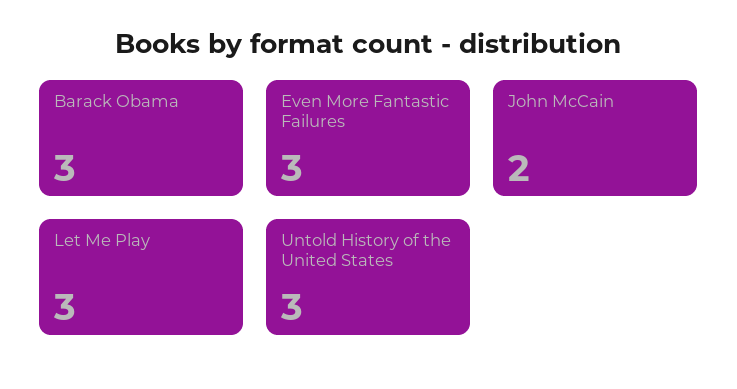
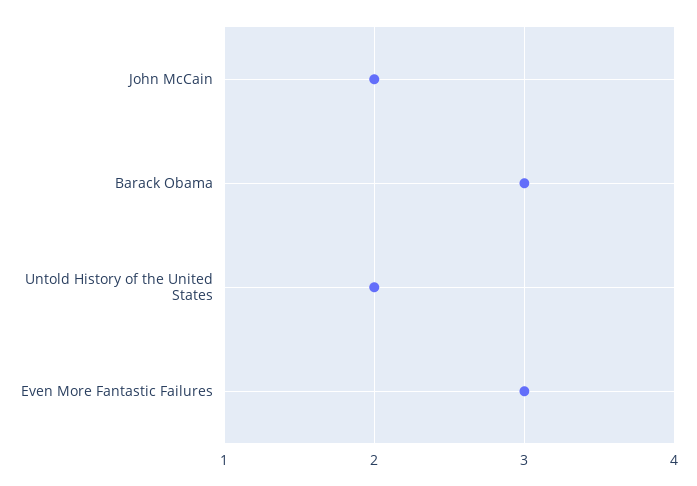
Let Me Play: 3 -> none
Untold History of the United States: 3 -> 2

